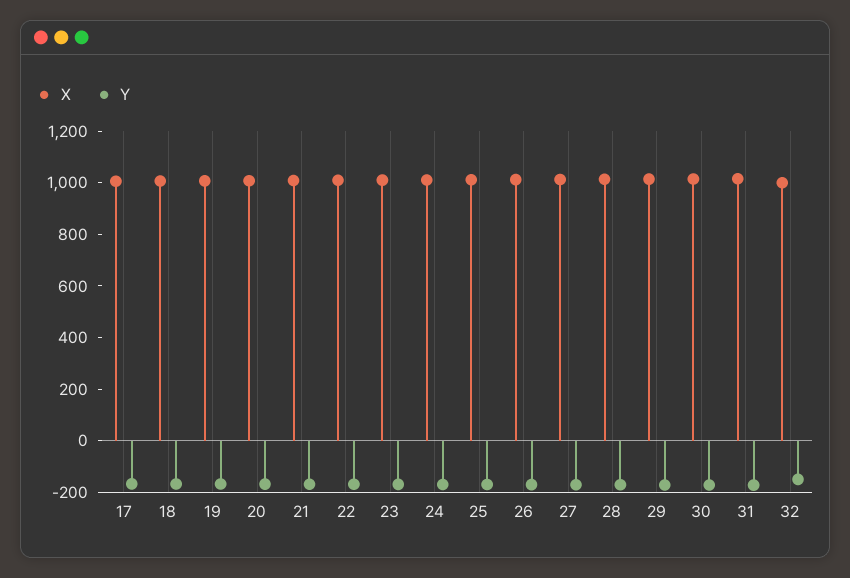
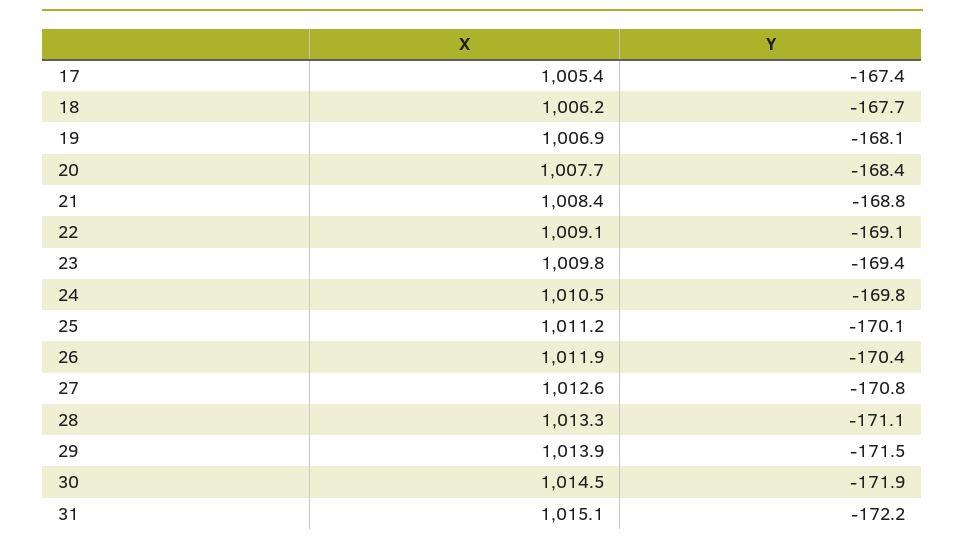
X, 32: 1000 -> none
Y, 32: -150 -> none

